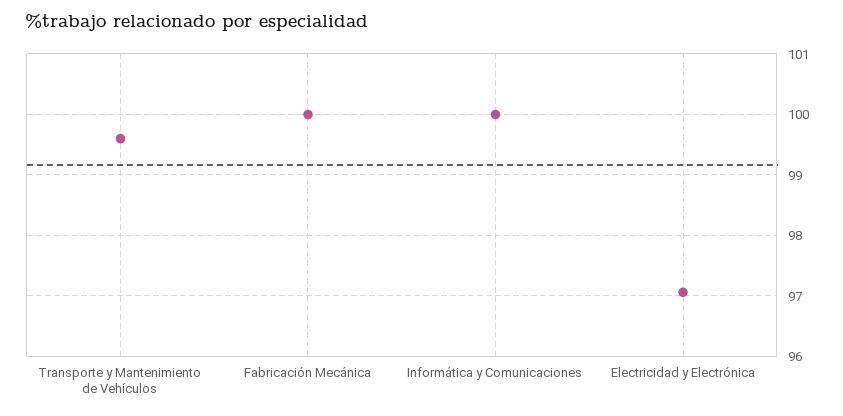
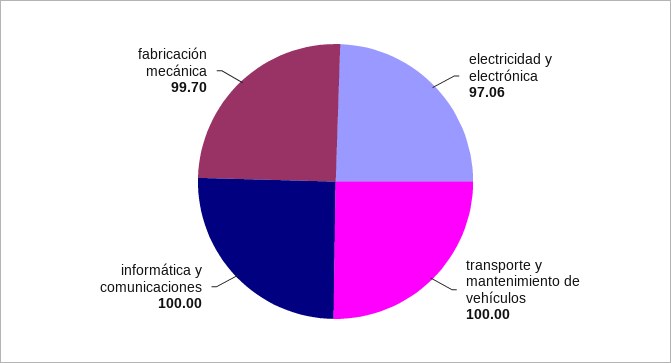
Transporte y Mantenimiento de Vehículos: 99.6 -> 100
Fabricación Mecánica: 100 -> 99.7

